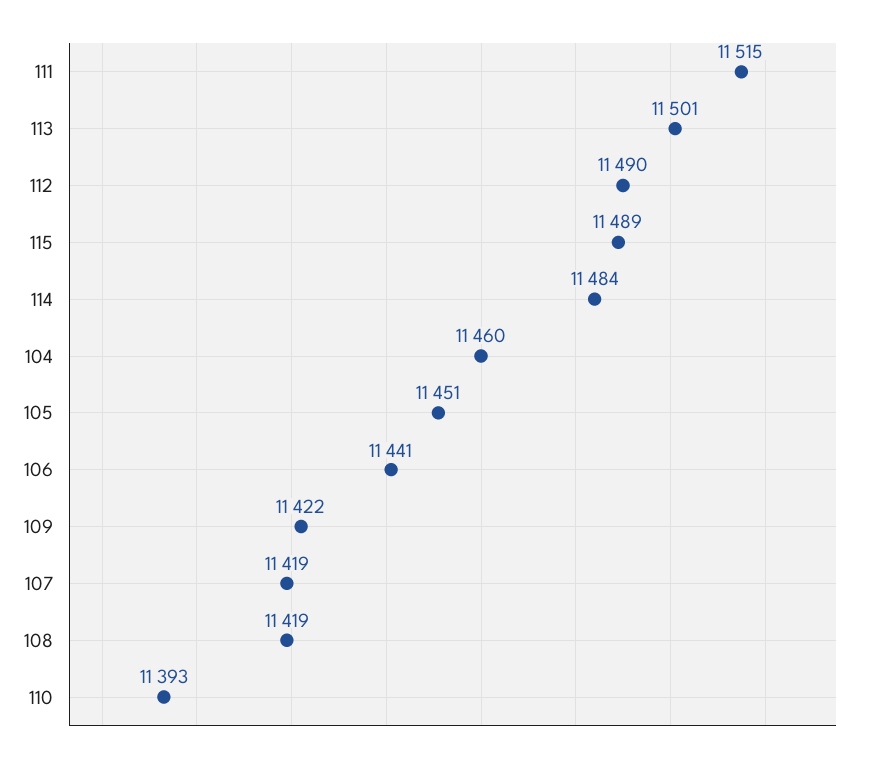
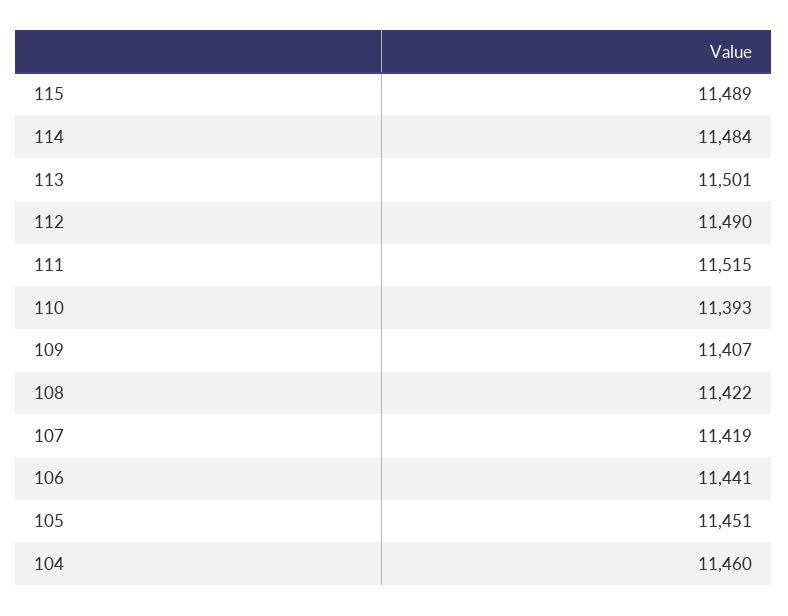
109: 11422 -> 11407
108: 11419 -> 11422

